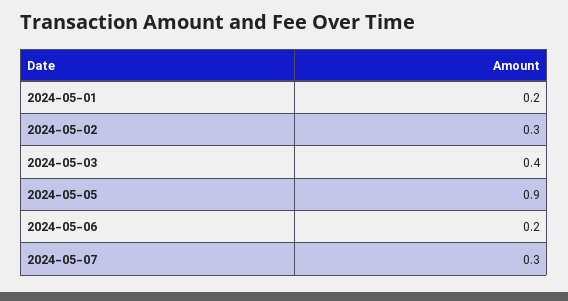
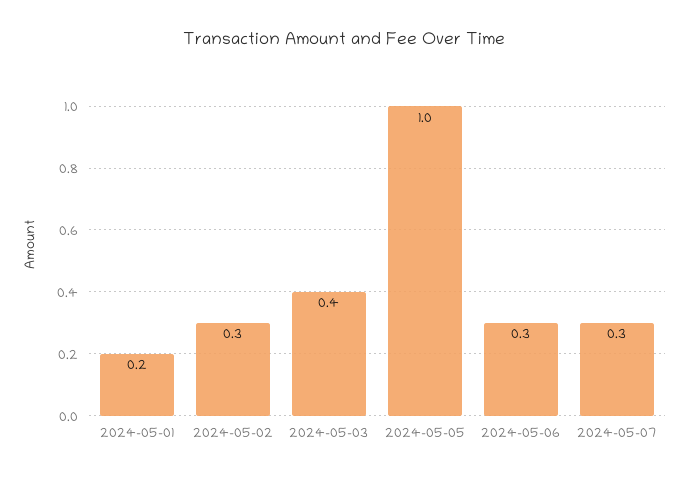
2024-05-05: 0.9 -> 1
2024-05-06: 0.2 -> 0.3

